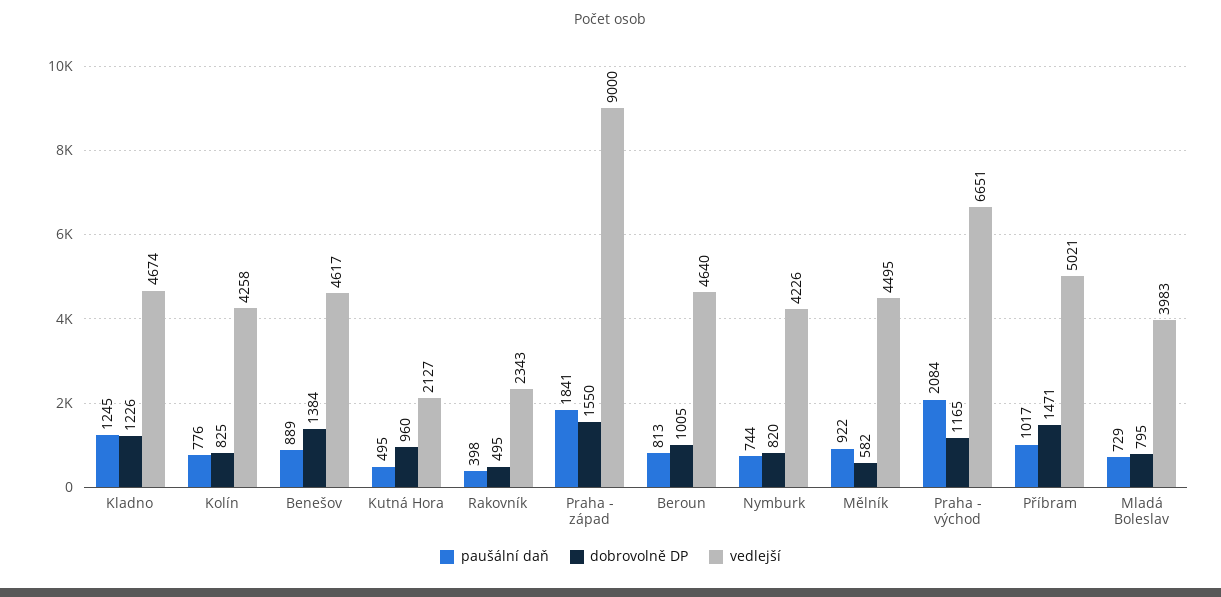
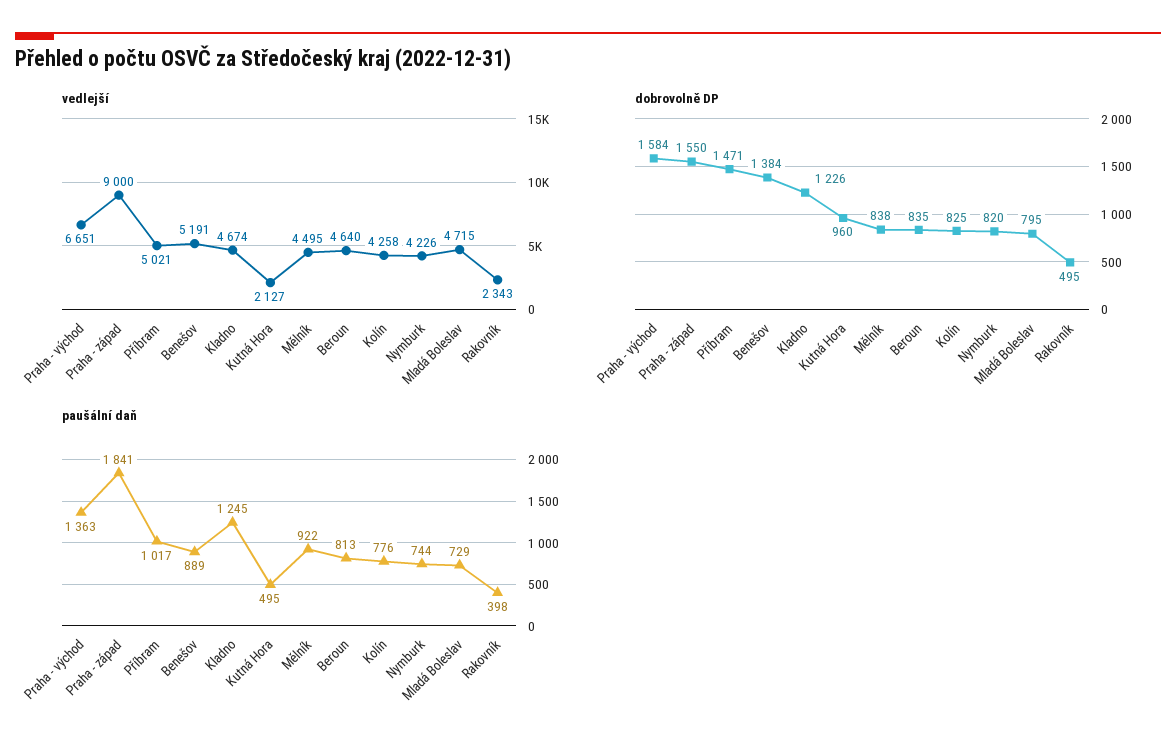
vedlejší, Benešov: 4617 -> 5191
dobrovolně DP, Beroun: 1005 -> 835
dobrovolně DP, Mělník: 582 -> 838
paušální daň, Praha - východ: 2084 -> 1363
dobrovolně DP, Praha - východ: 1165 -> 1584
vedlejší, Mladá Boleslav: 3983 -> 4715

